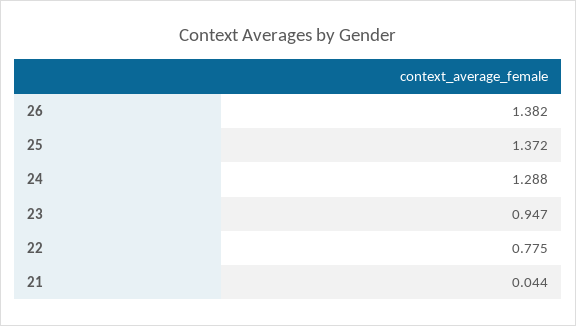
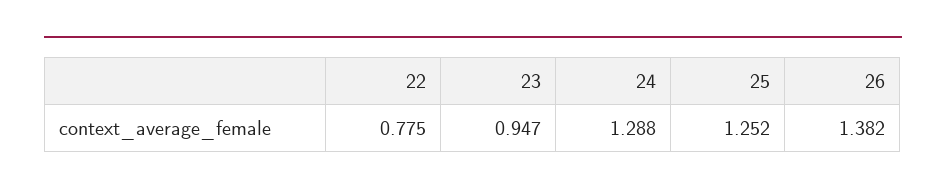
25: 1.372 -> 1.252
21: 0.044 -> none

